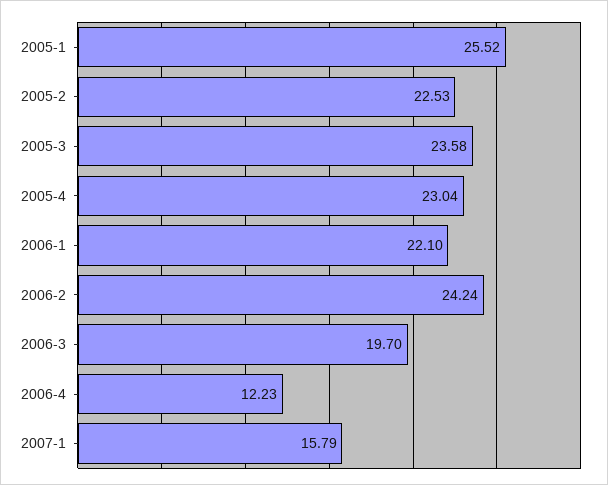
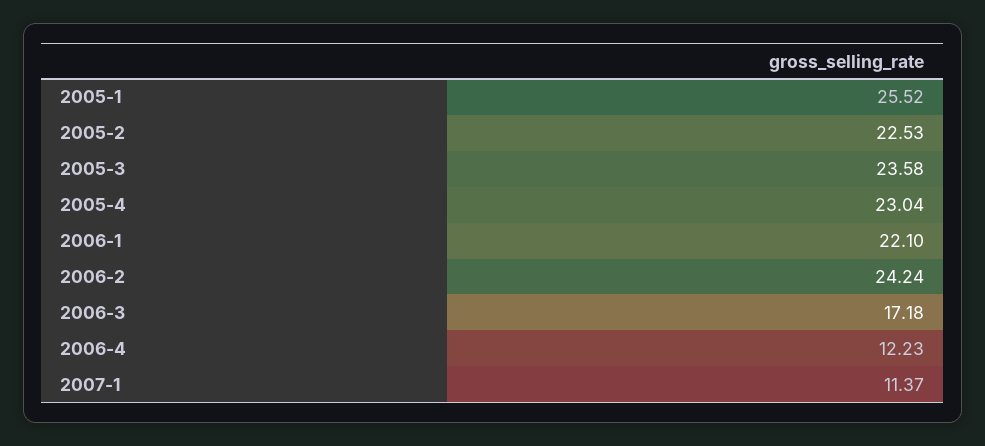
2006-3: 19.7 -> 17.18
2007-1: 15.79 -> 11.37

